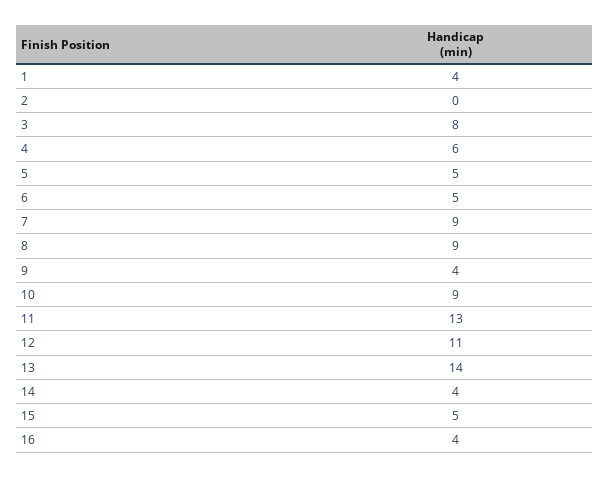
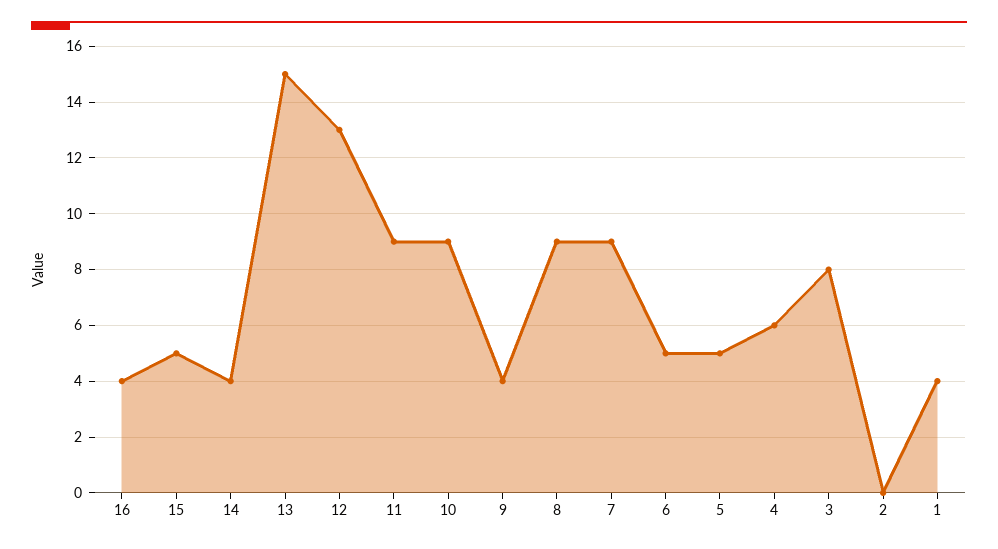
11: 13 -> 9
12: 11 -> 13
13: 14 -> 15

